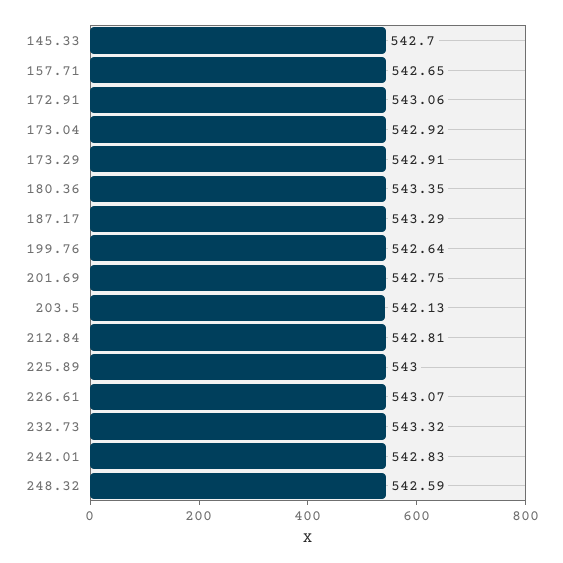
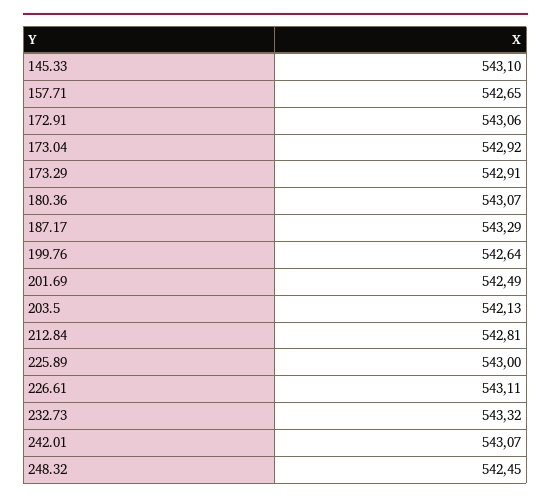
145.33: 542.7 -> 543.1
180.36: 543.35 -> 543.07
201.69: 542.75 -> 542.49
226.61: 543.07 -> 543.11
242.01: 542.83 -> 543.07
248.32: 542.59 -> 542.45

